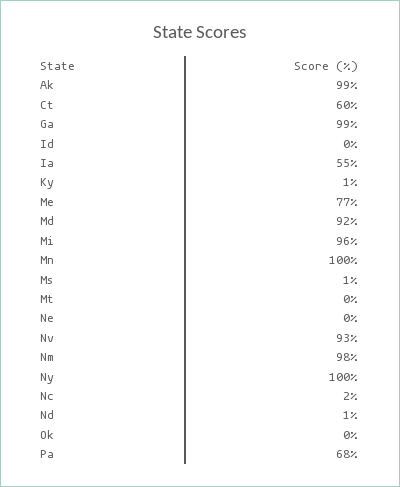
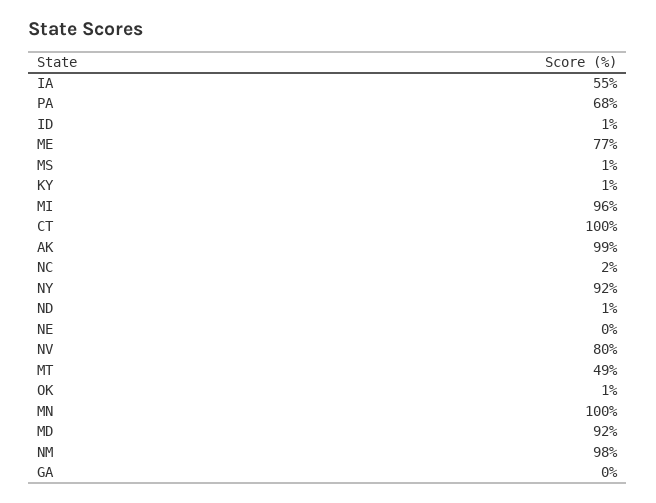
Ct: 60 -> 100
Ga: 99 -> 0
Id: 0 -> 1
Mt: 0 -> 49
Nv: 93 -> 80
Ny: 100 -> 92
Ok: 0 -> 1

